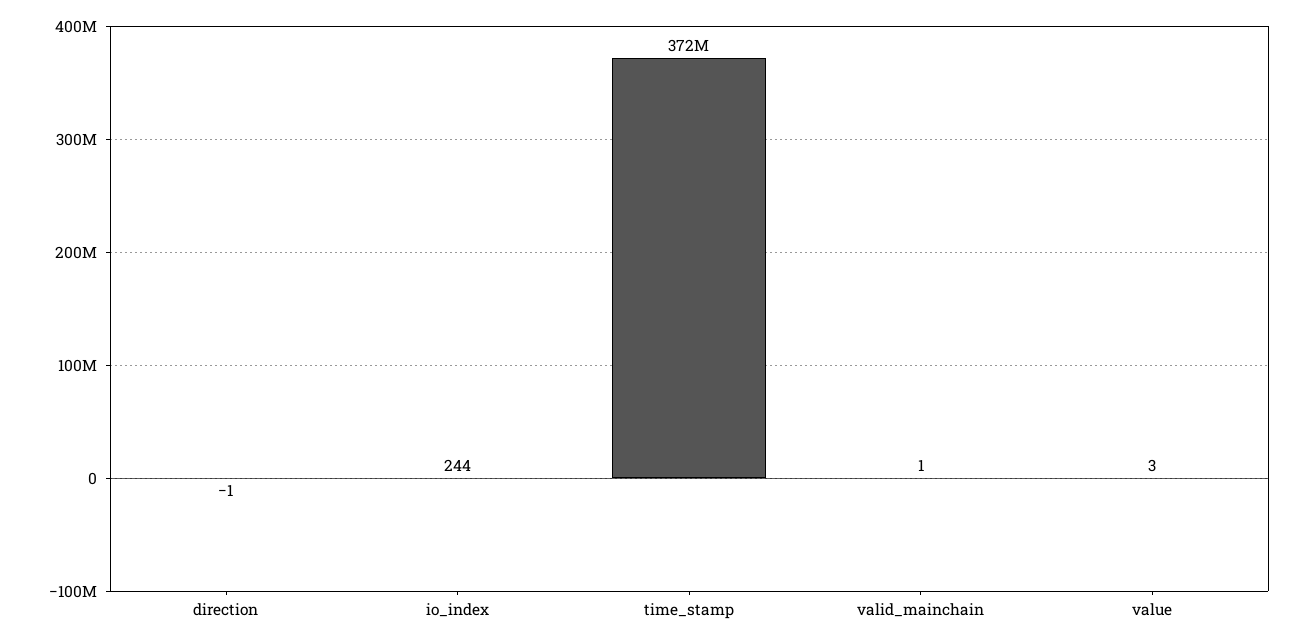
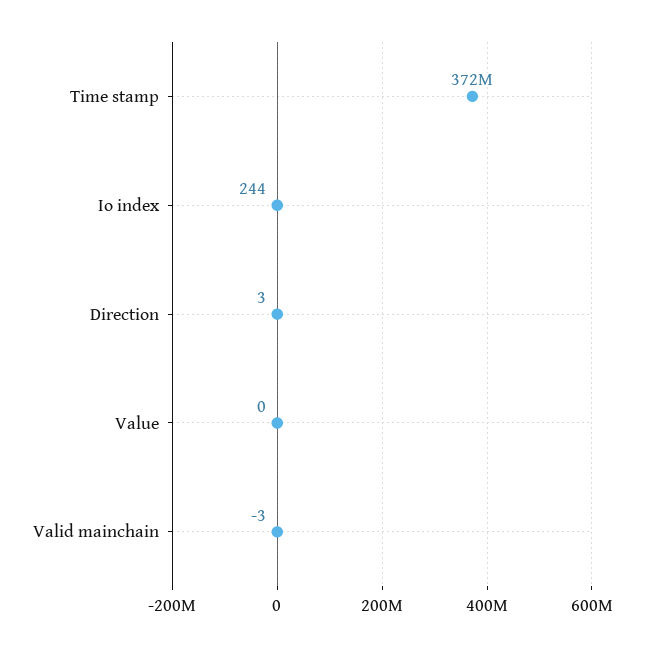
direction: -1 -> 3
valid_mainchain: 1 -> -3
value: 3 -> 0

